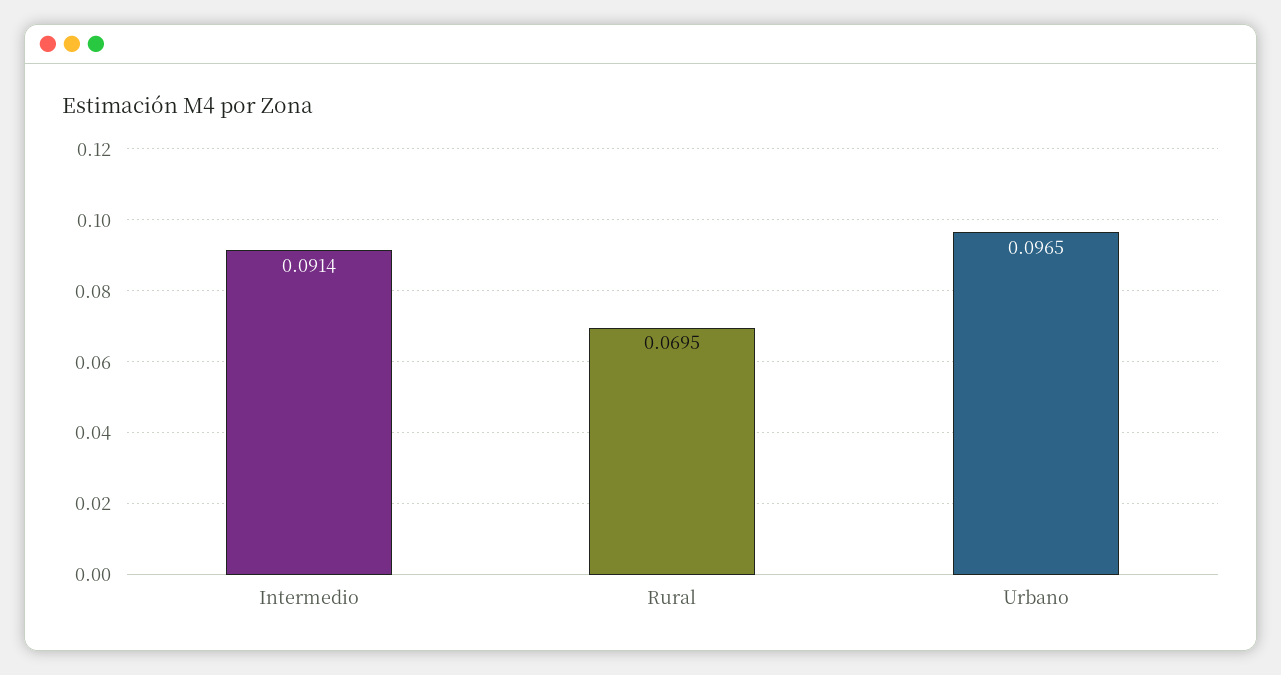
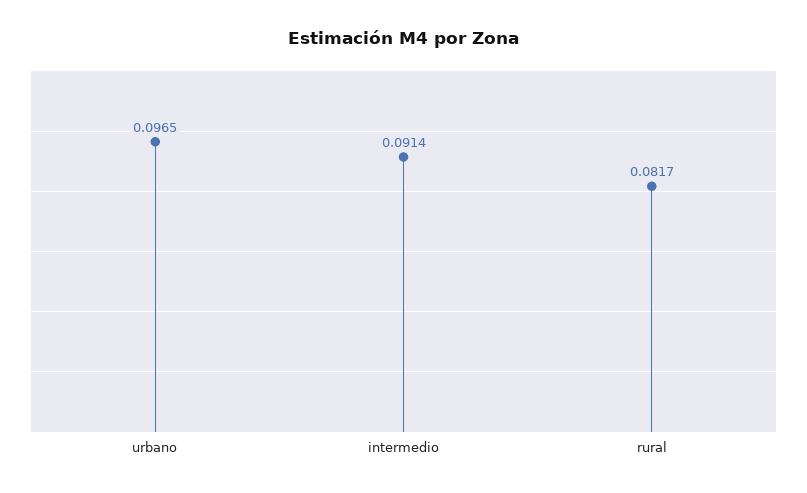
Rural: 0.0695 -> 0.0817

